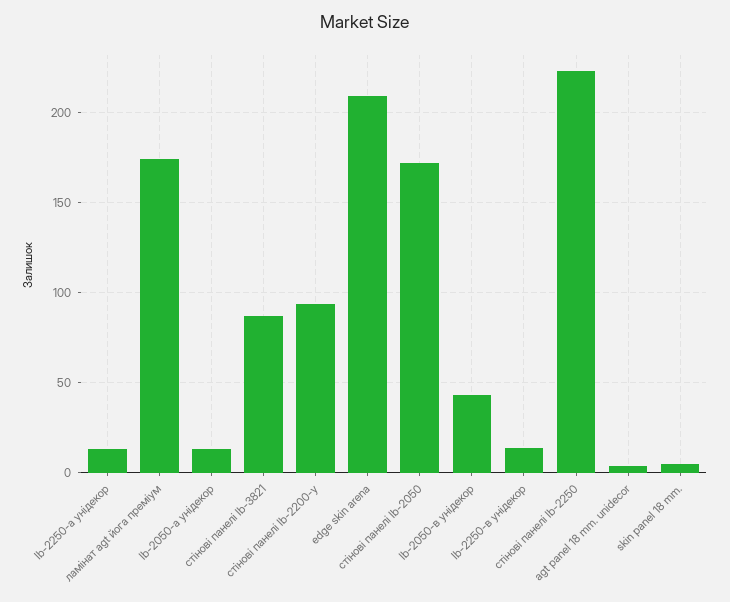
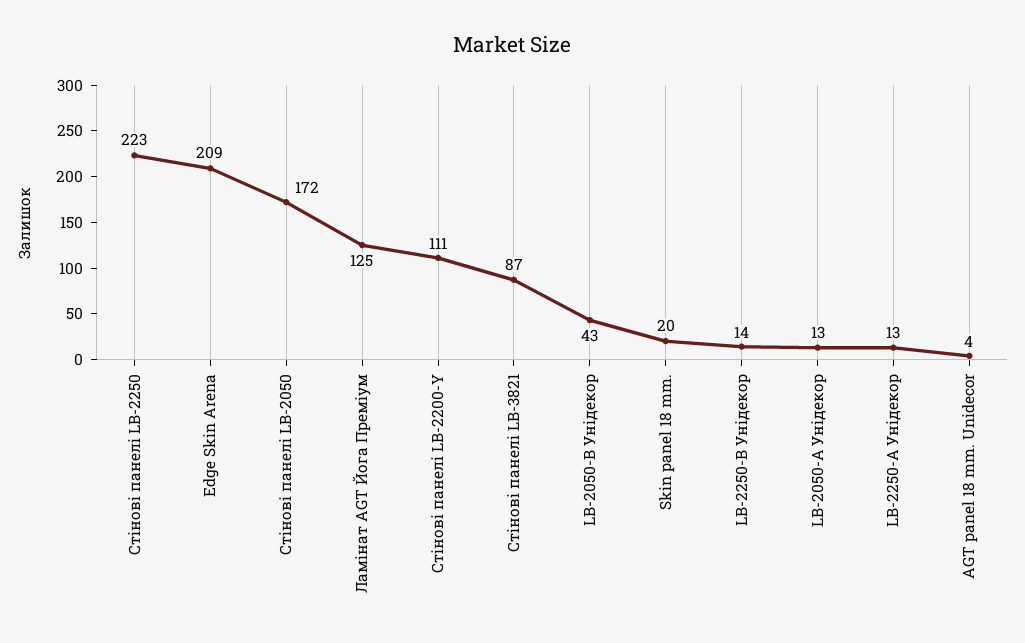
ламінат agt йога преміум: 175 -> 125
стінові панелі lb-2200-y: 95 -> 111
skin panel 18 mm.: 5 -> 20

